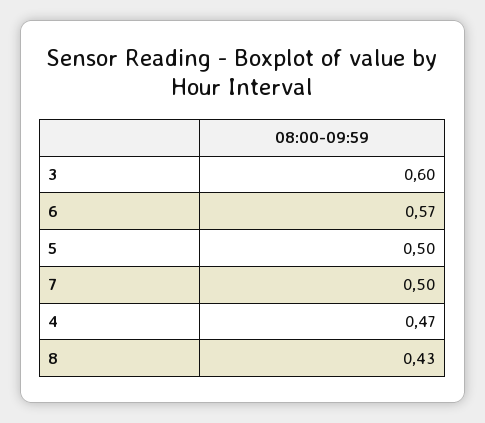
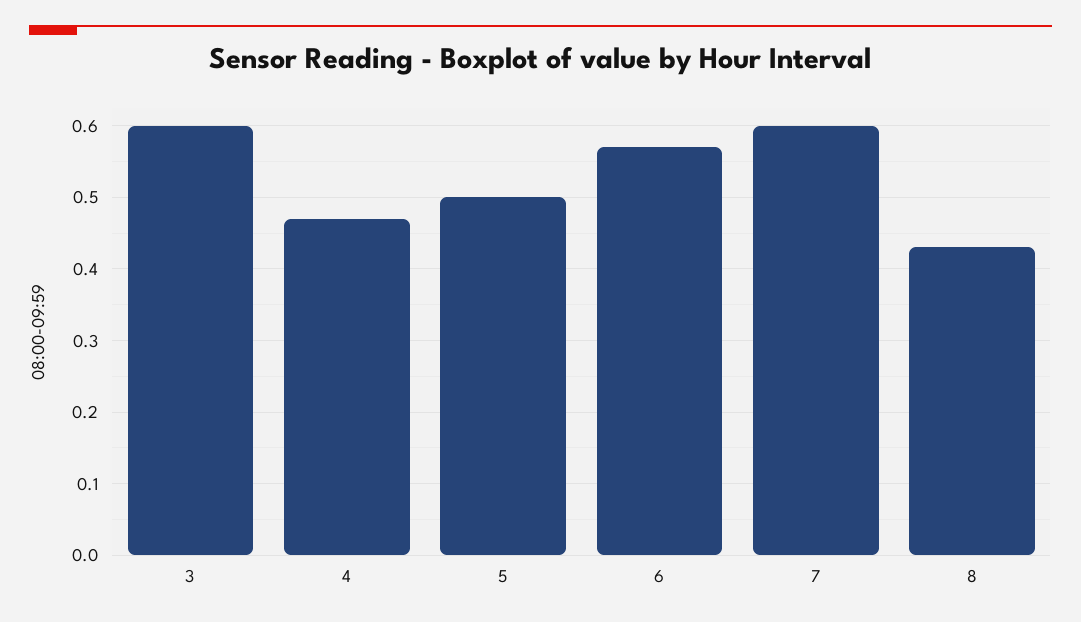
7: 0.5 -> 0.6

